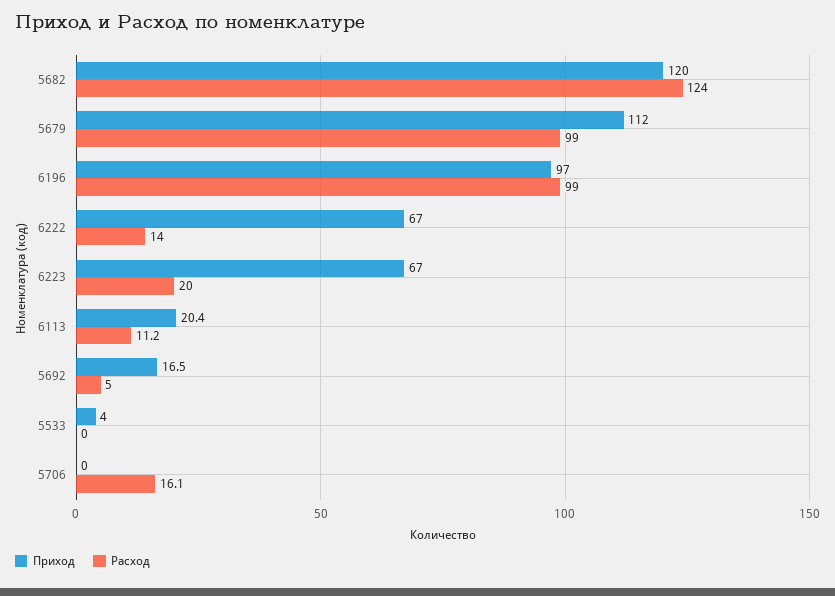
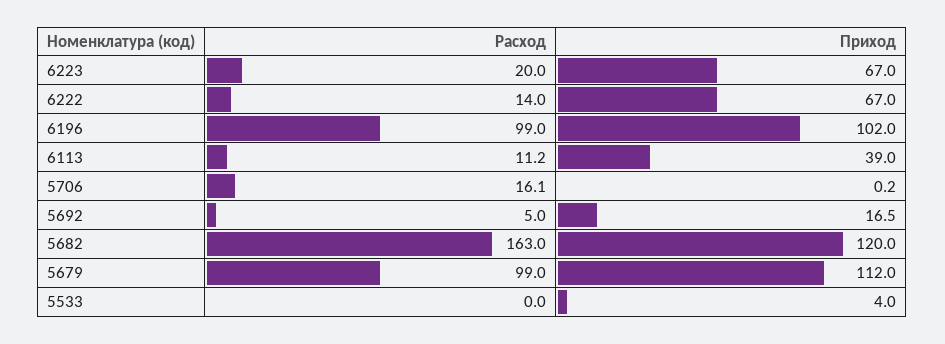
Расход, 5682: 124 -> 163
Приход, 6196: 97 -> 102
Приход, 6113: 20.4 -> 39
Приход, 5706: 0 -> 0.2

